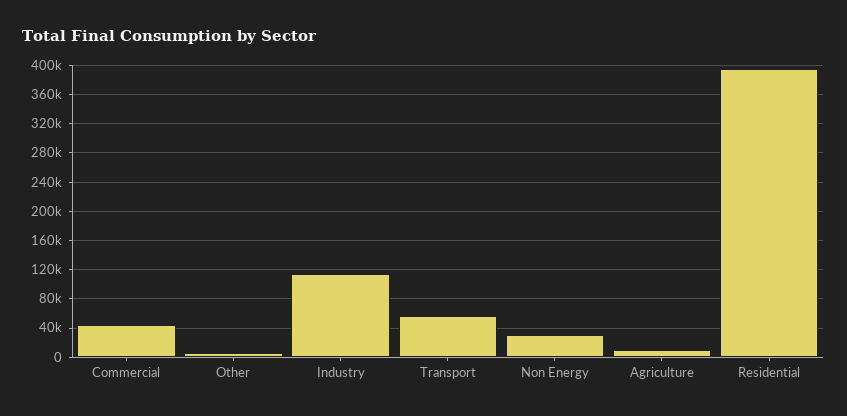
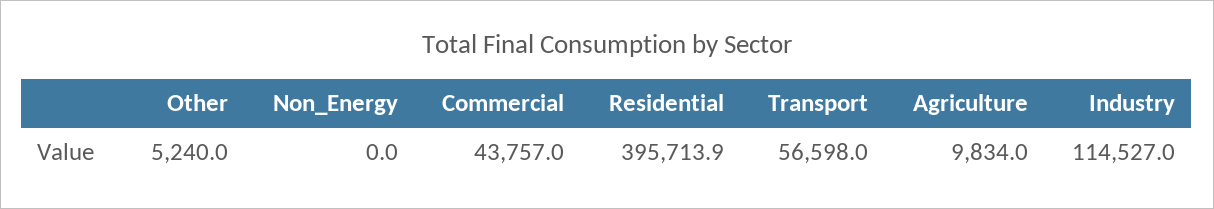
Non Energy: 30000 -> 0

